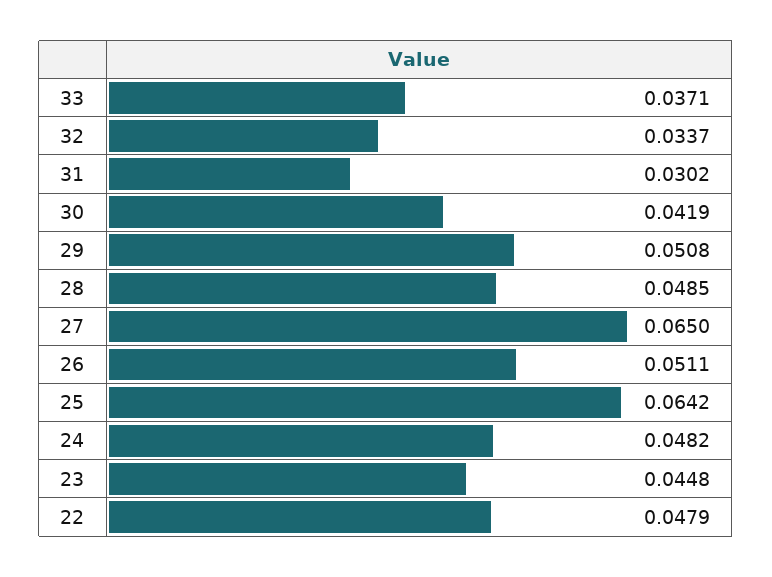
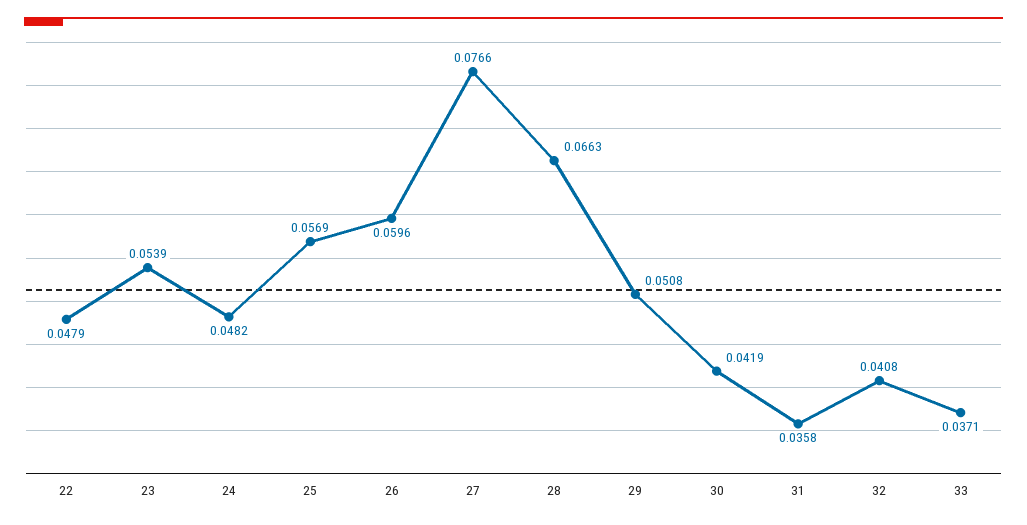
32: 0.0337 -> 0.0408
31: 0.0302 -> 0.0358
28: 0.0485 -> 0.0663
27: 0.065 -> 0.0766
26: 0.0511 -> 0.0596
25: 0.0642 -> 0.0569
23: 0.0448 -> 0.0539

